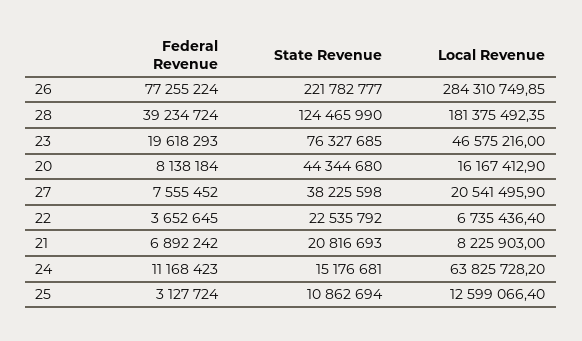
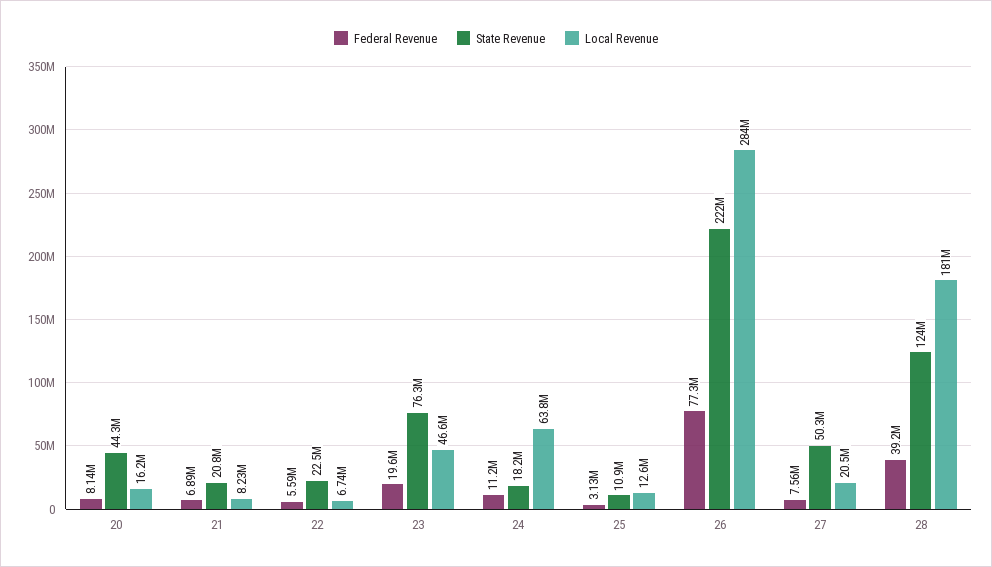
State Revenue, 27: 38225598 -> 50300000
Federal Revenue, 22: 3652645 -> 5590000
State Revenue, 24: 15176681 -> 18200000

